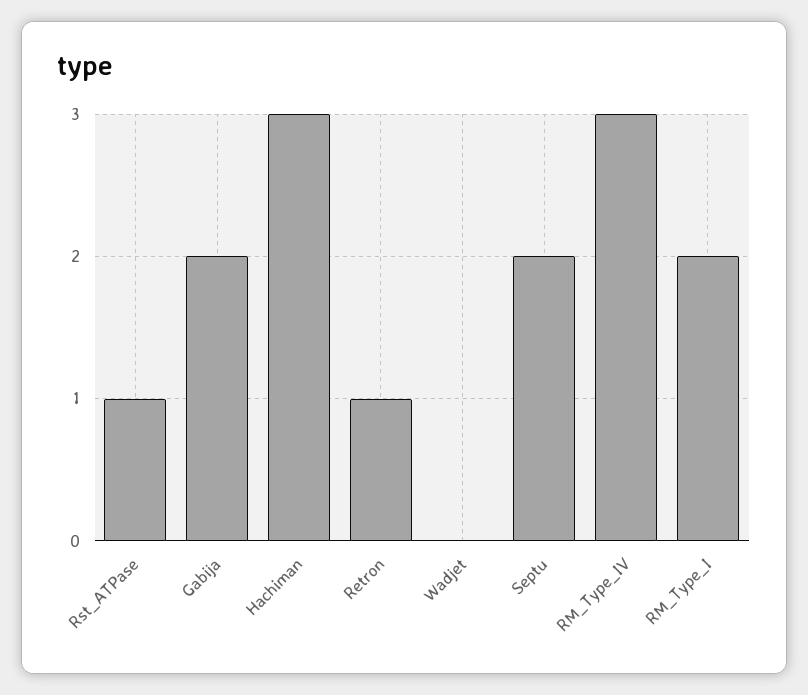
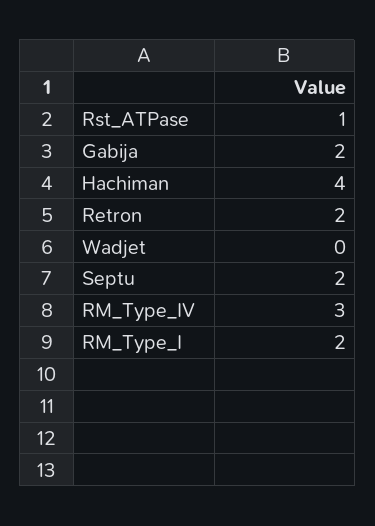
Hachiman: 3 -> 4
Retron: 1 -> 2

